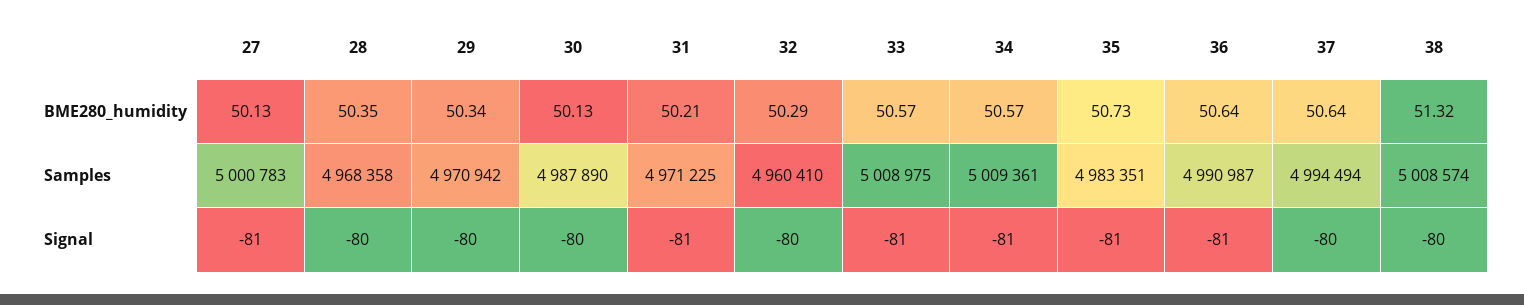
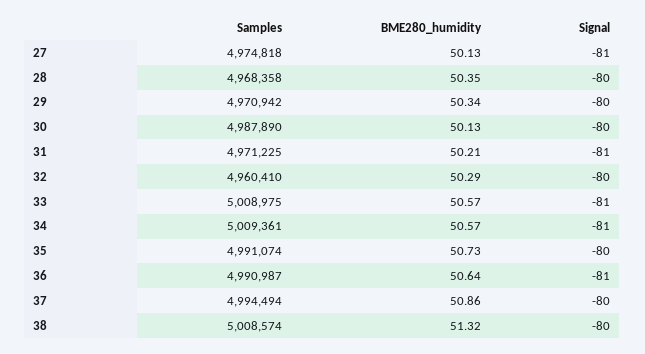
37, BME280_humidity: 50.64 -> 50.86
27, Samples: 5000783 -> 4974818
35, Samples: 4983351 -> 4991074
35, Signal: -81 -> -80

